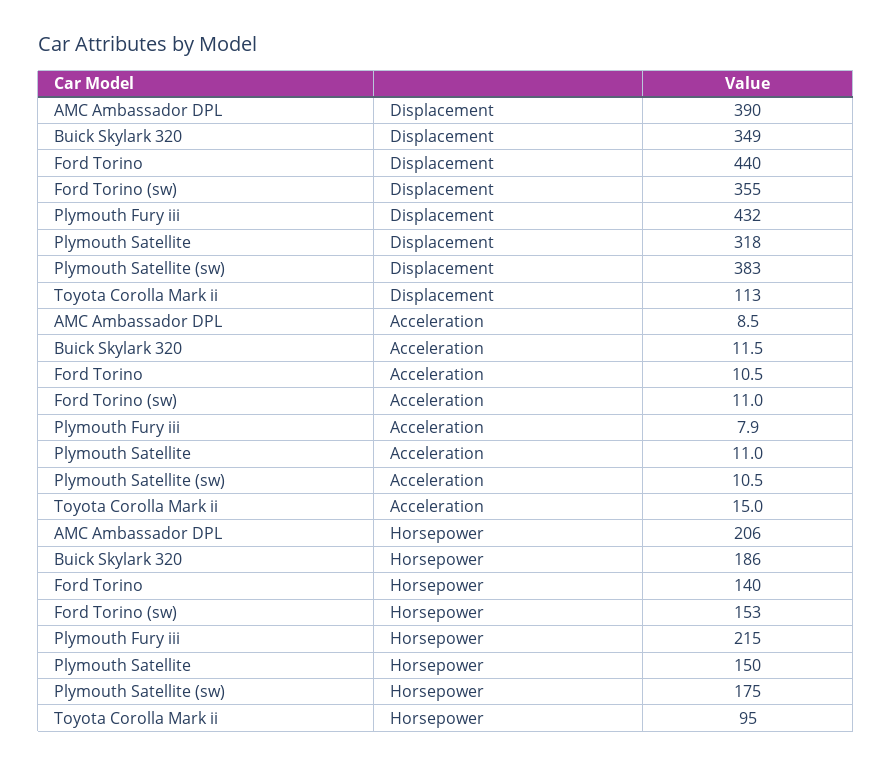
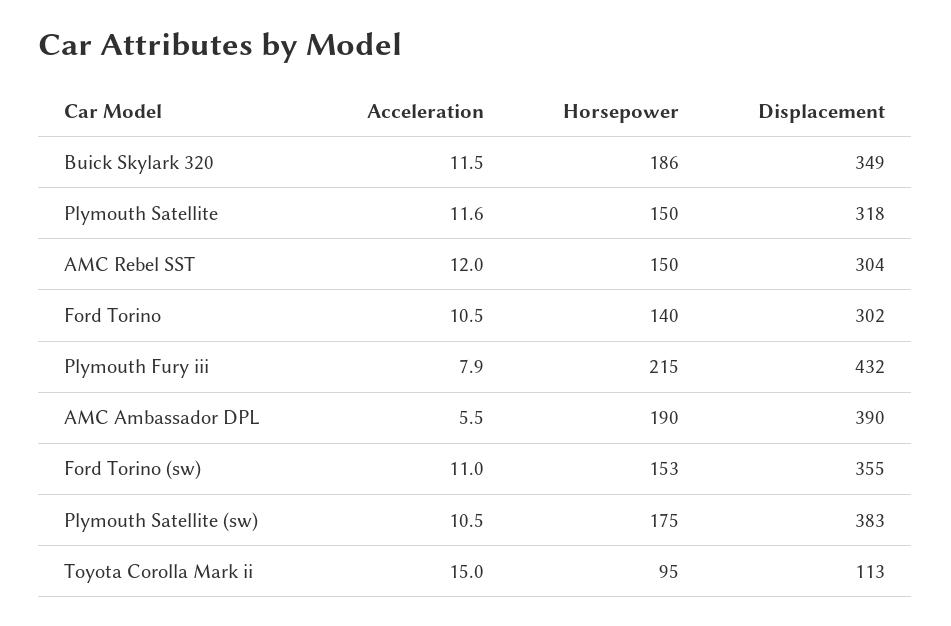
Ford Torino, Displacement: 440 -> 302
AMC Ambassador DPL, Acceleration: 8.5 -> 5.5
Plymouth Satellite, Acceleration: 11 -> 11.6
AMC Ambassador DPL, Horsepower: 206 -> 190
AMC Rebel SST, Acceleration: none -> 12
AMC Rebel SST, Horsepower: none -> 150
AMC Rebel SST, Displacement: none -> 304

